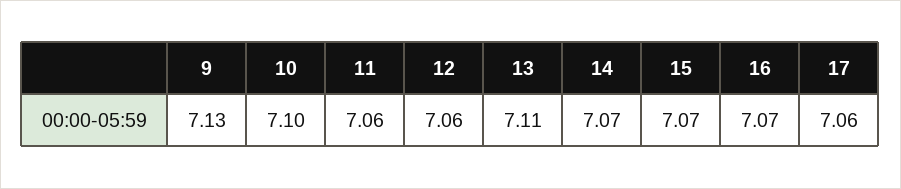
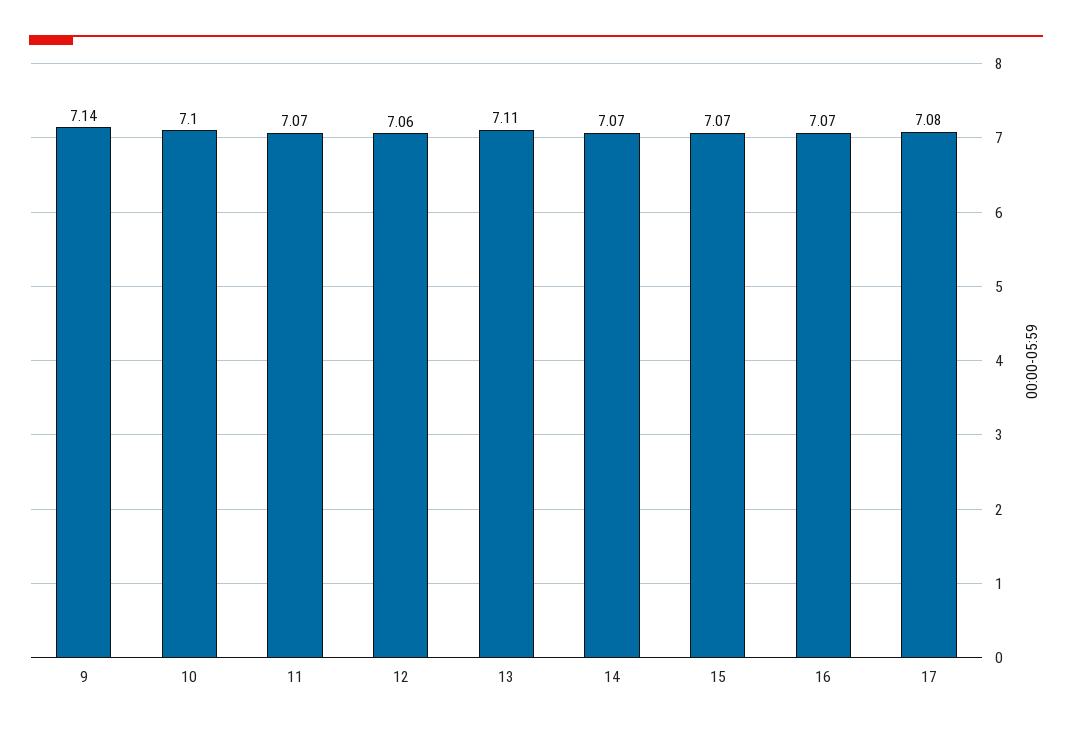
9: 7.13 -> 7.14
11: 7.06 -> 7.07
17: 7.06 -> 7.08

